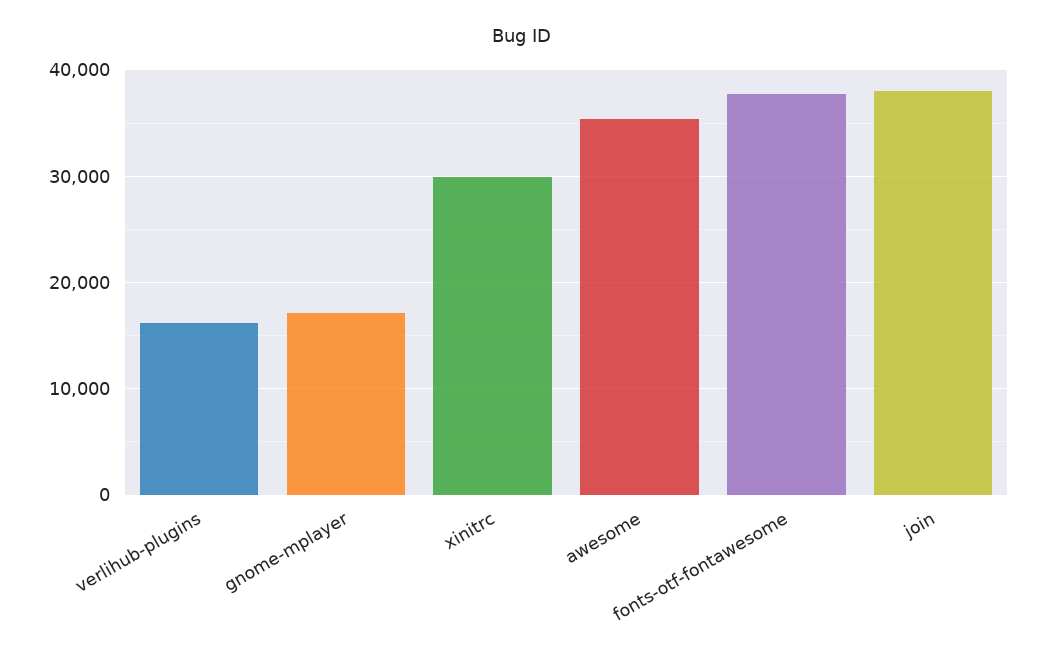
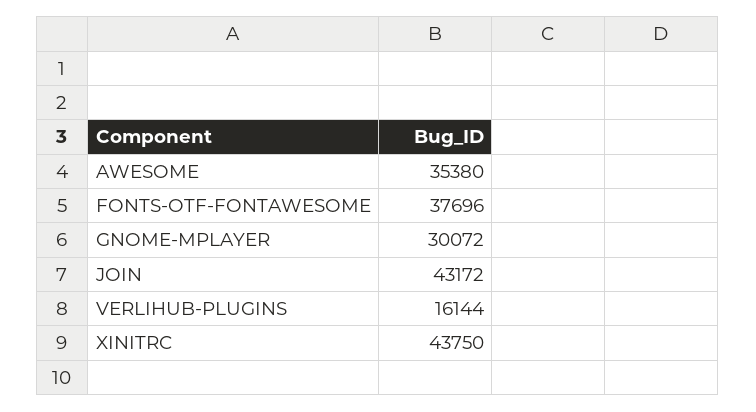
gnome-mplayer: 17000 -> 30072
xinitrc: 30000 -> 43750
join: 38000 -> 43172

